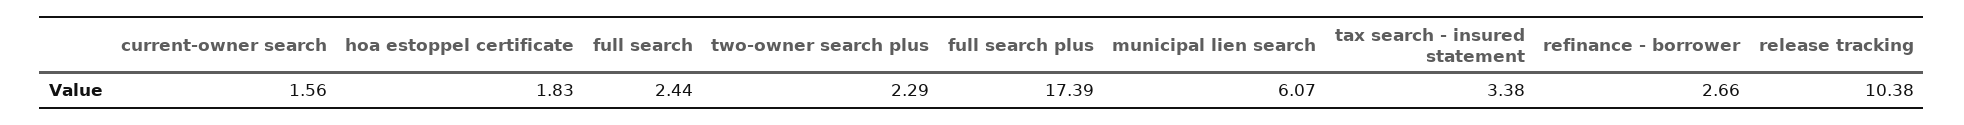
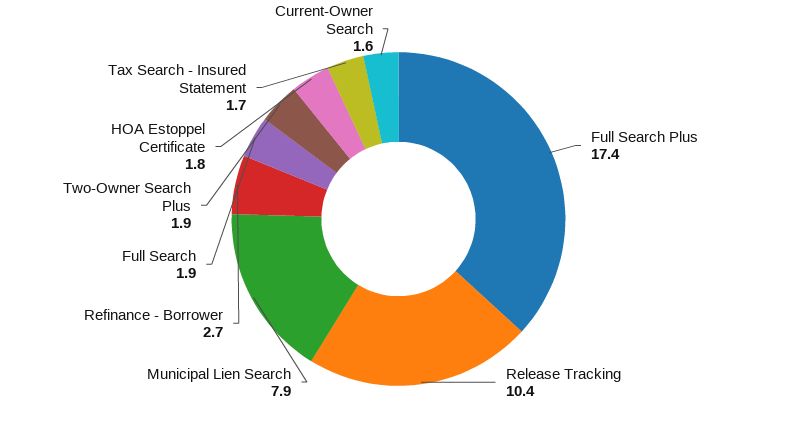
full search: 2.44 -> 1.9
two-owner search plus: 2.29 -> 1.9
municipal lien search: 6.07 -> 7.9
tax search - insured statement: 3.38 -> 1.7

